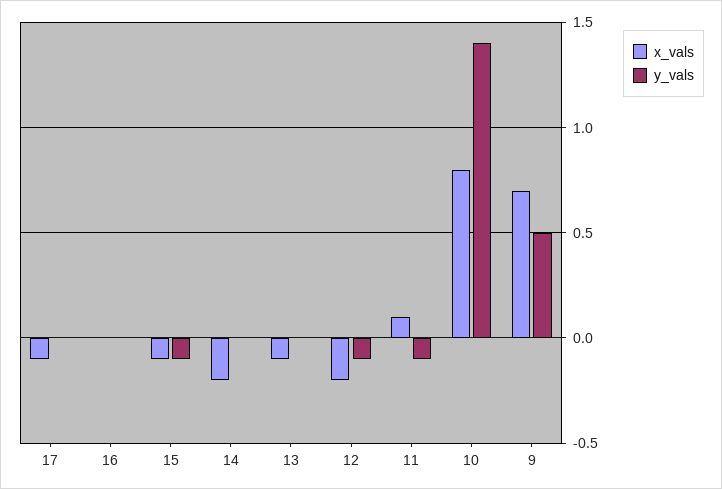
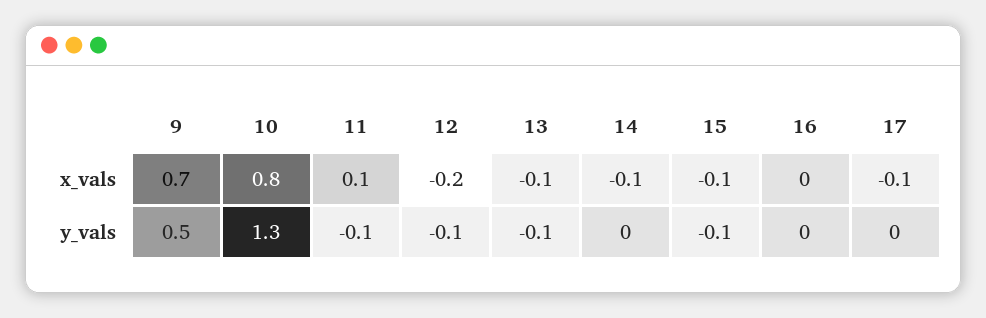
x_vals, 14: -0.2 -> -0.1
y_vals, 13: 0 -> -0.1
y_vals, 10: 1.4 -> 1.3

